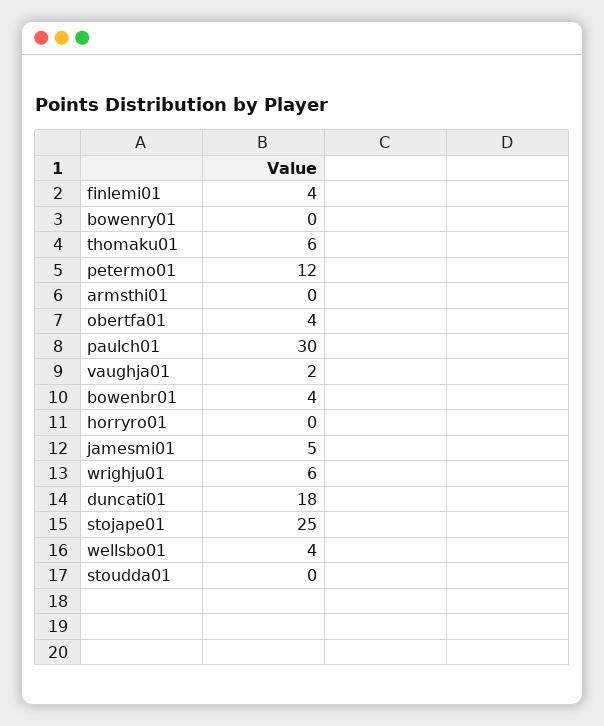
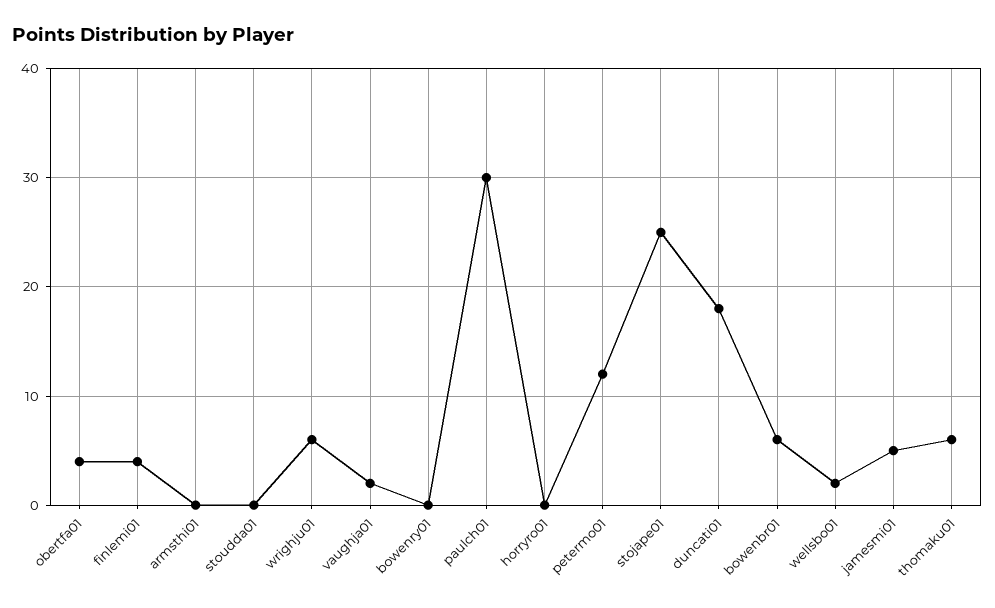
bowenbr01: 4 -> 6
wellsbo01: 4 -> 2

